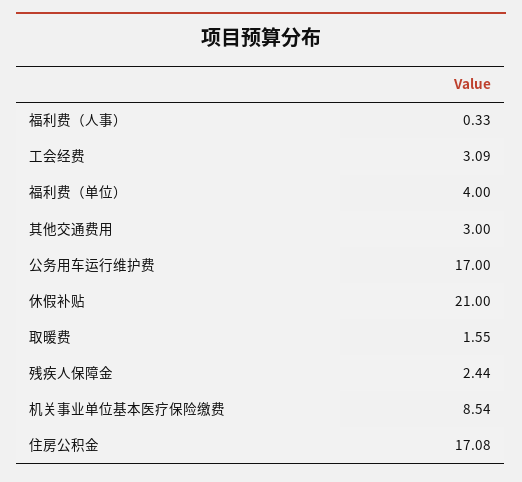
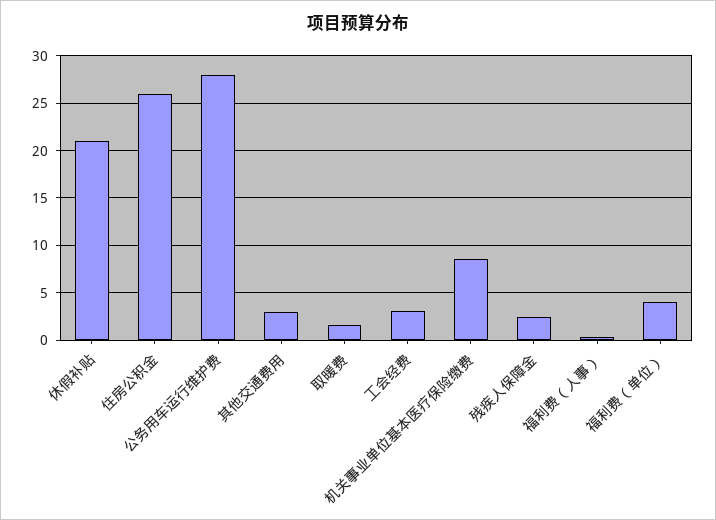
公务用车运行维护费: 17 -> 28
住房公积金: 17.08 -> 26

